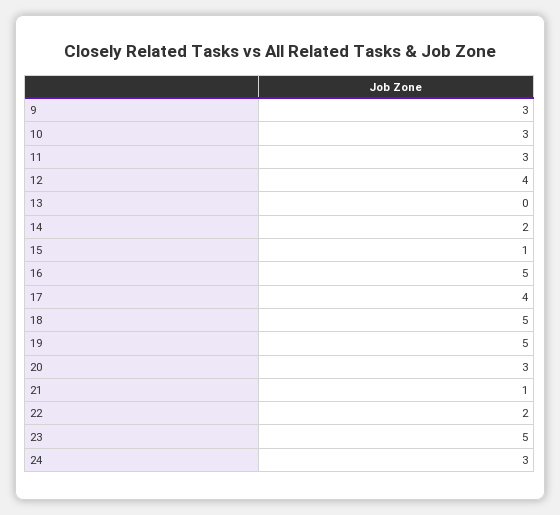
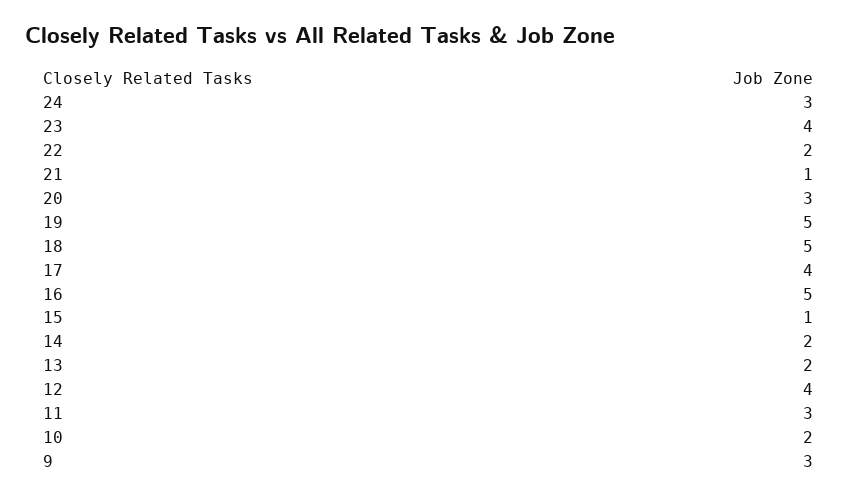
10: 3 -> 2
13: 0 -> 2
23: 5 -> 4

